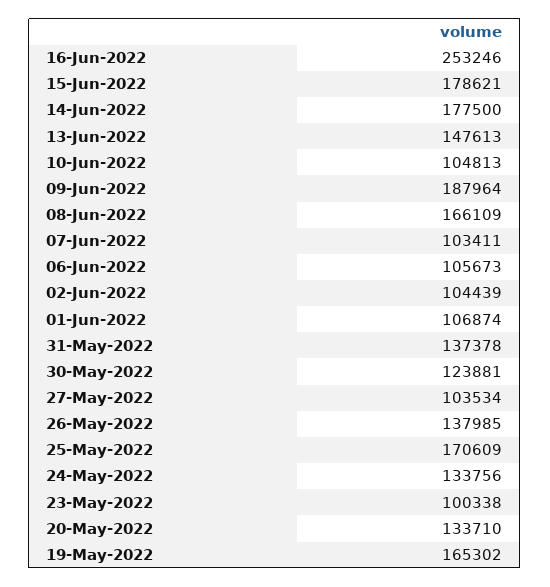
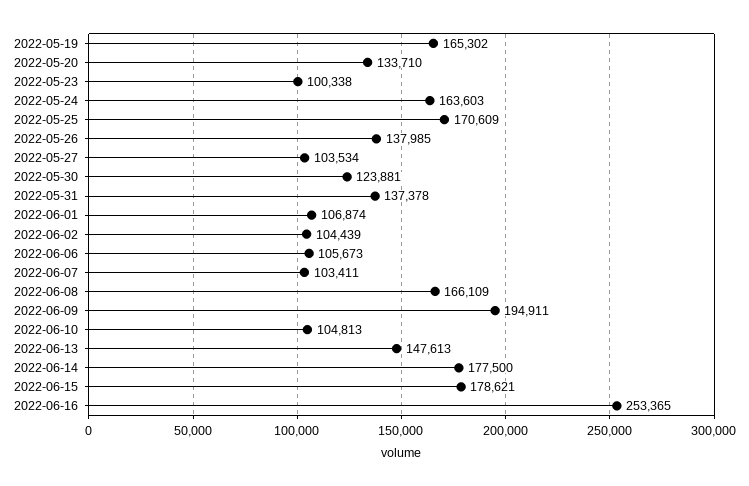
16-Jun-2022: 253246 -> 253365
09-Jun-2022: 187964 -> 194911
24-May-2022: 133756 -> 163603

